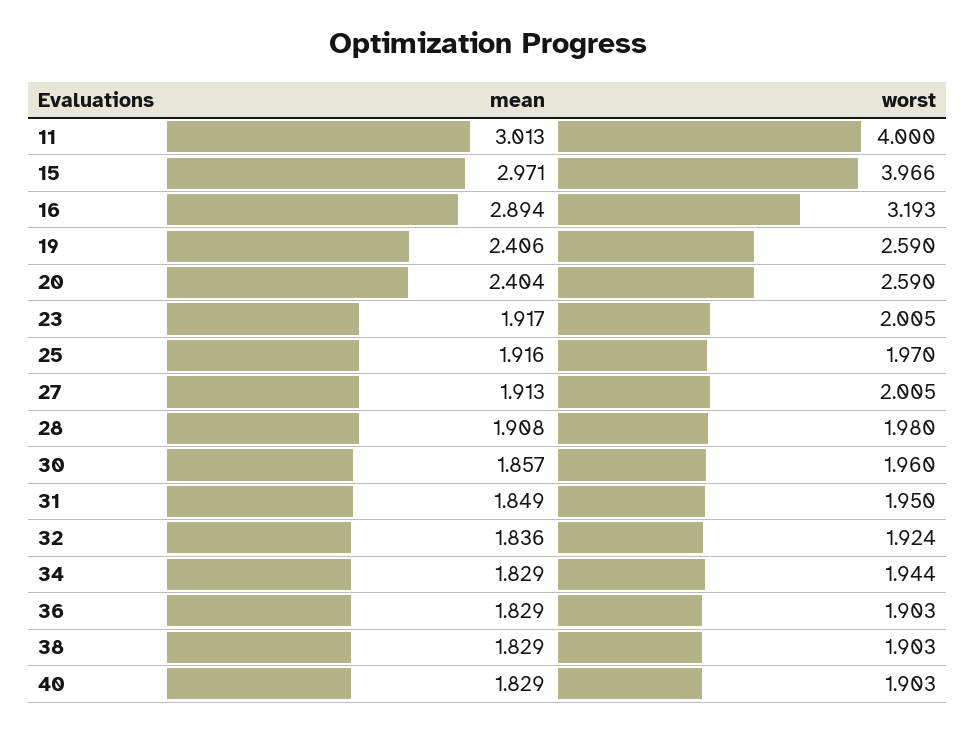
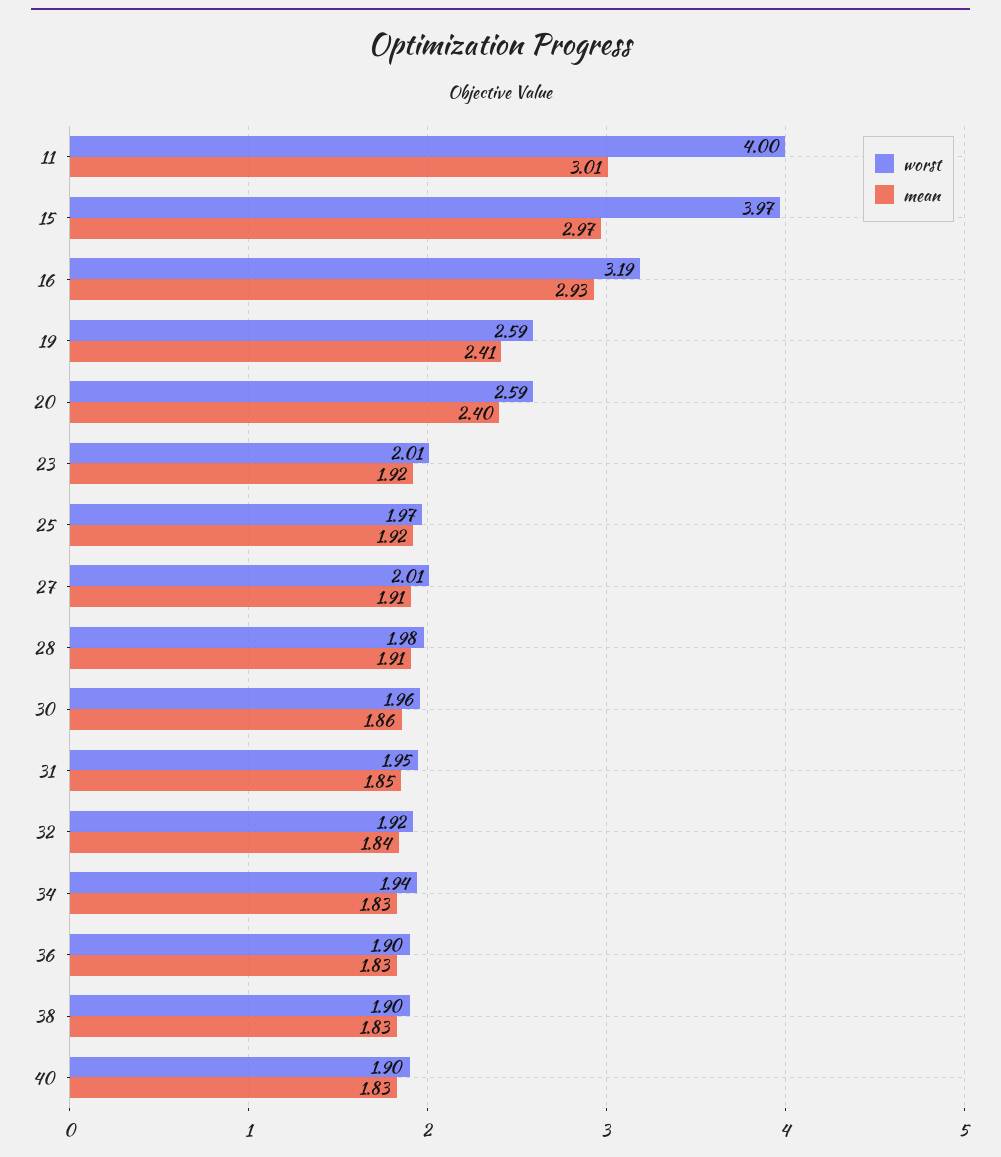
mean, 16: 2.894 -> 2.93

